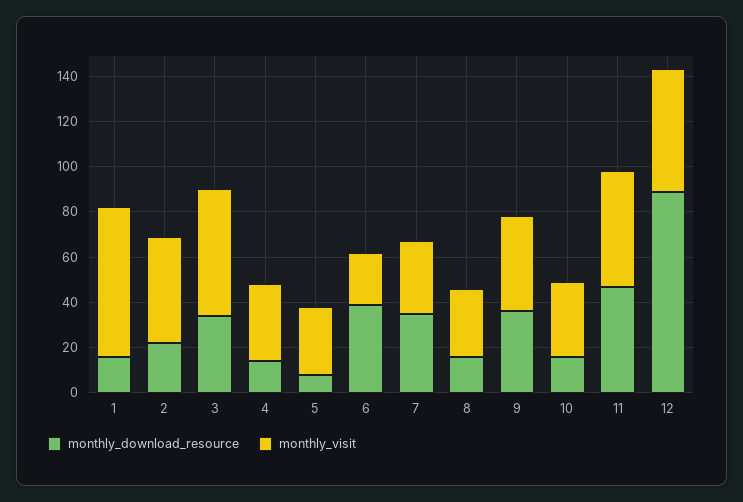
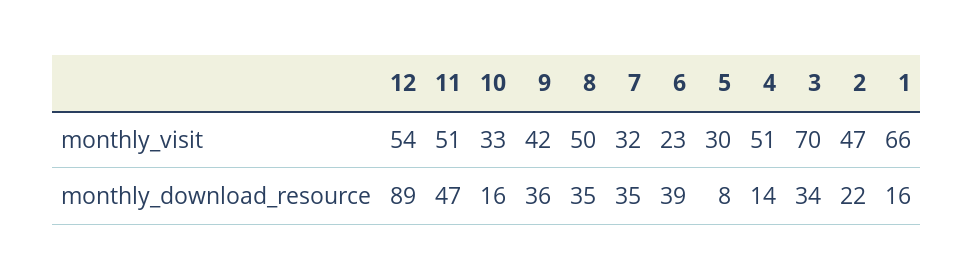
monthly_visit, 3: 55 -> 70
monthly_visit, 4: 35 -> 51
monthly_download_resource, 8: 15 -> 35
monthly_visit, 8: 30 -> 50

